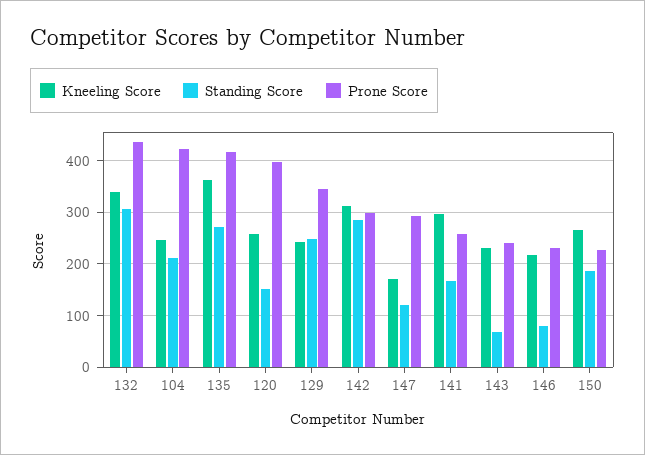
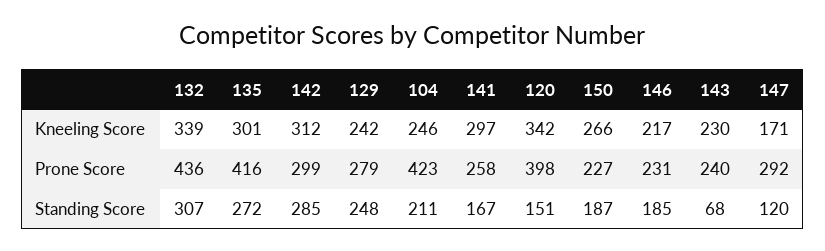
Kneeling Score, 135: 360 -> 301
Kneeling Score, 120: 260 -> 342
Prone Score, 129: 340 -> 279
Standing Score, 146: 80 -> 185

